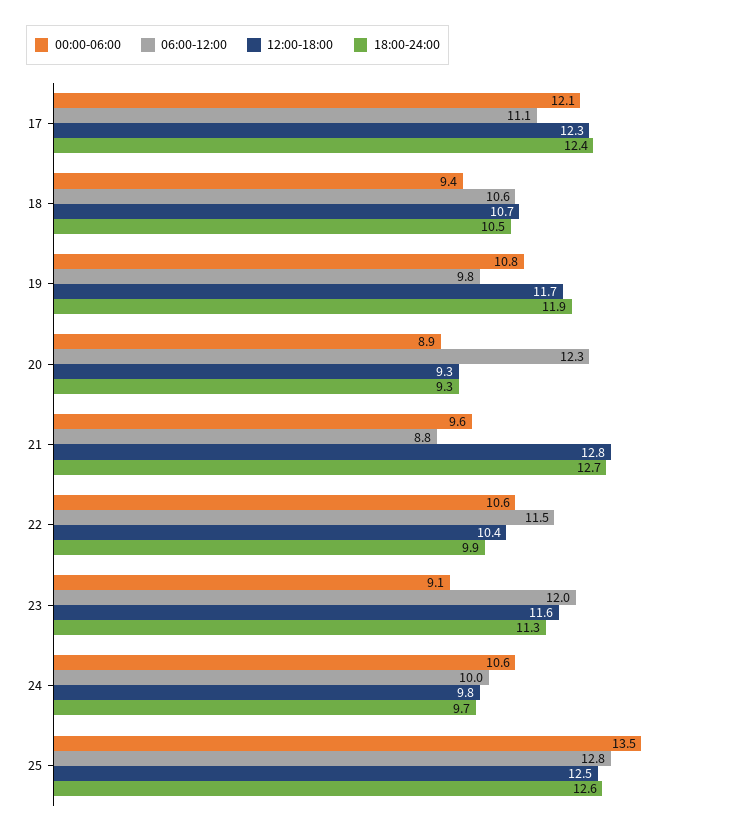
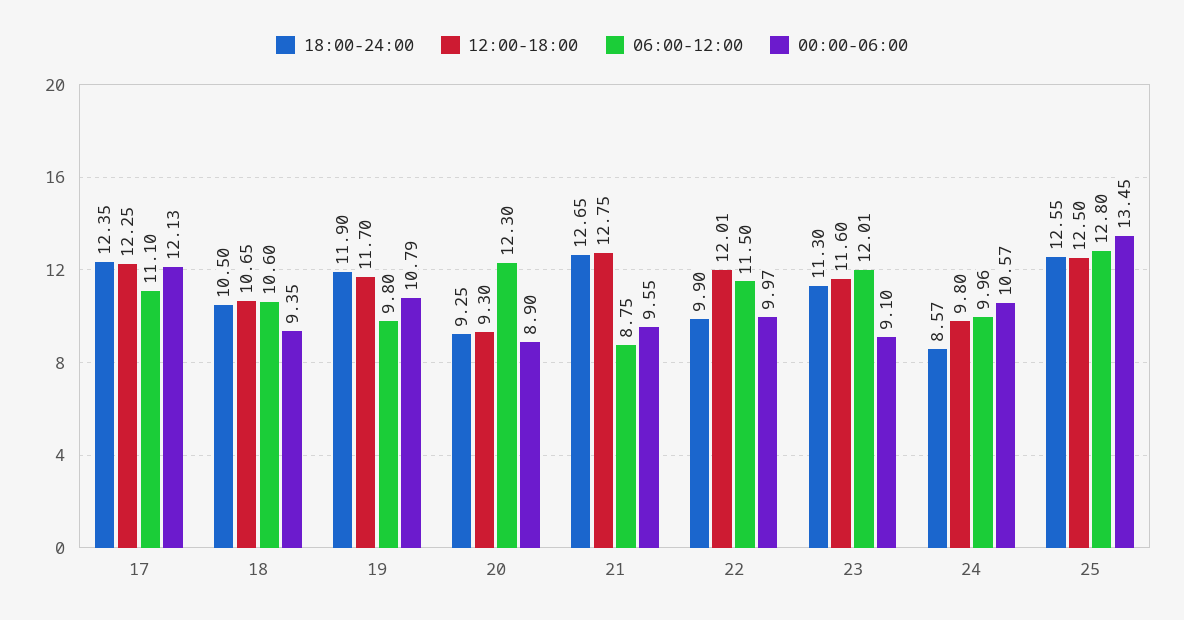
00:00-06:00, 22: 10.6 -> 9.97
12:00-18:00, 22: 10.4 -> 12.01
18:00-24:00, 24: 9.7 -> 8.57

